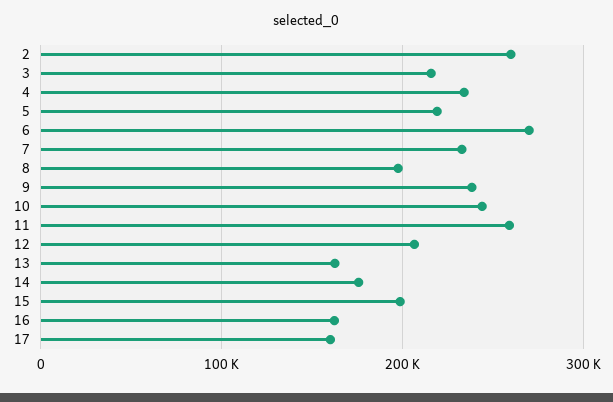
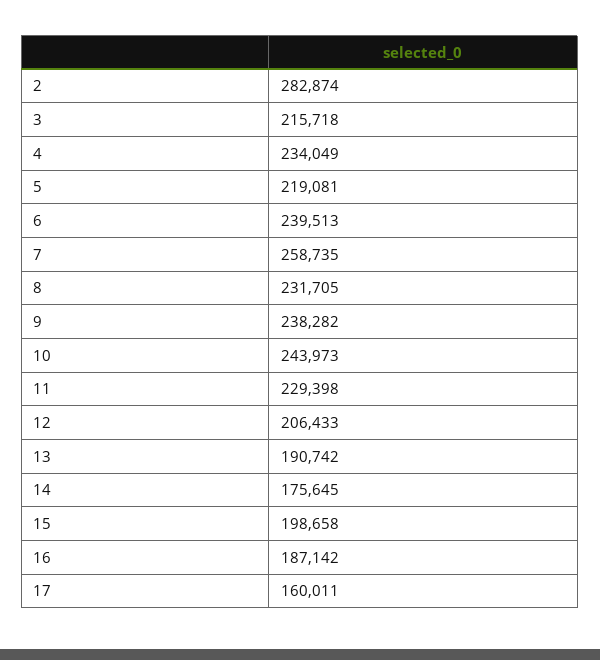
2: 260000 -> 282874
6: 270000 -> 239513
7: 230000 -> 258735
8: 200000 -> 231705
11: 260000 -> 229398
13: 160000 -> 190742
16: 160000 -> 187142

